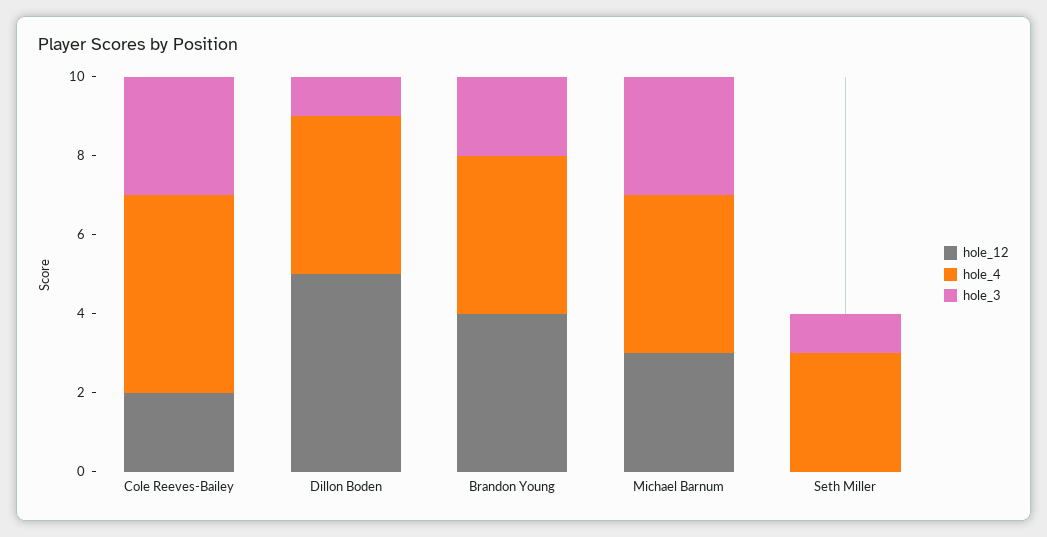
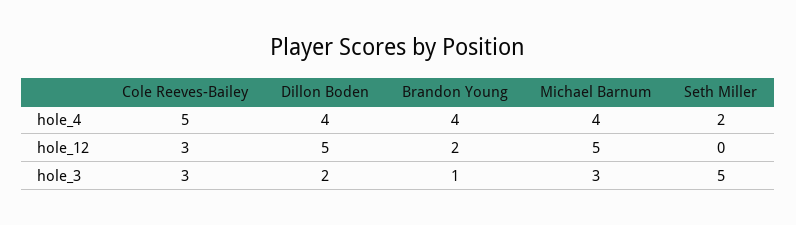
hole_12, Cole Reeves-Bailey: 2 -> 3
hole_3, Dillon Boden: 1 -> 2
hole_12, Brandon Young: 4 -> 2
hole_3, Brandon Young: 2 -> 1
hole_12, Michael Barnum: 3 -> 5
hole_4, Seth Miller: 3 -> 2
hole_3, Seth Miller: 1 -> 5

